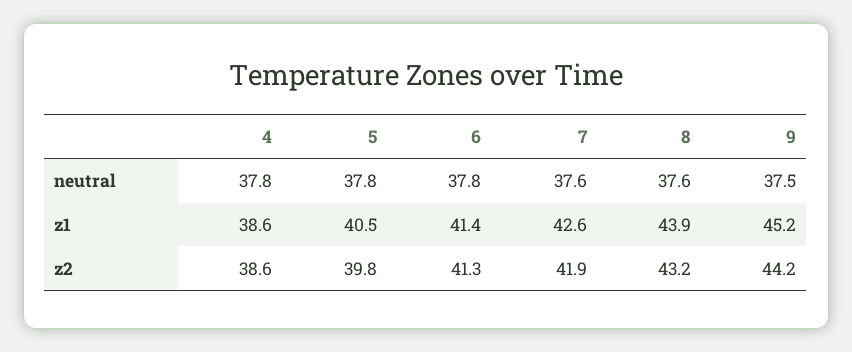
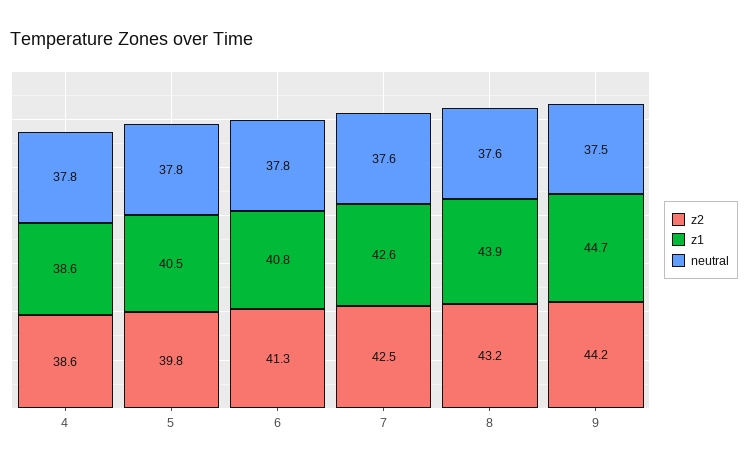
z1, 6: 41.4 -> 40.8
z1, 9: 45.2 -> 44.7
z2, 7: 41.9 -> 42.5

